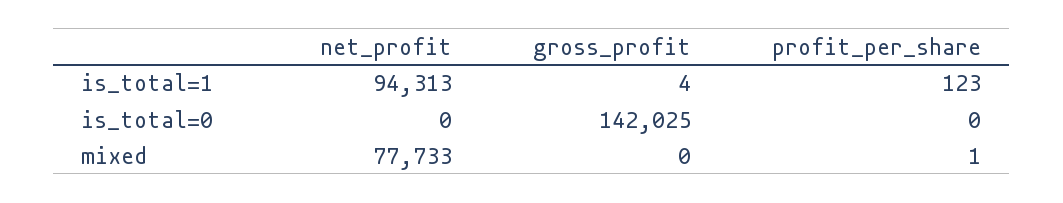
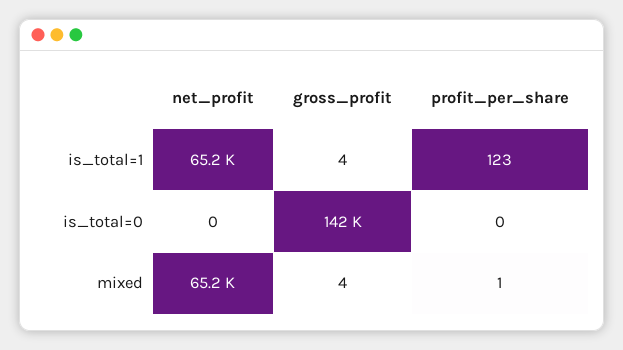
net_profit, is_total=1: 94313 -> 65200
net_profit, mixed: 77733 -> 65200
gross_profit, mixed: 0 -> 4

